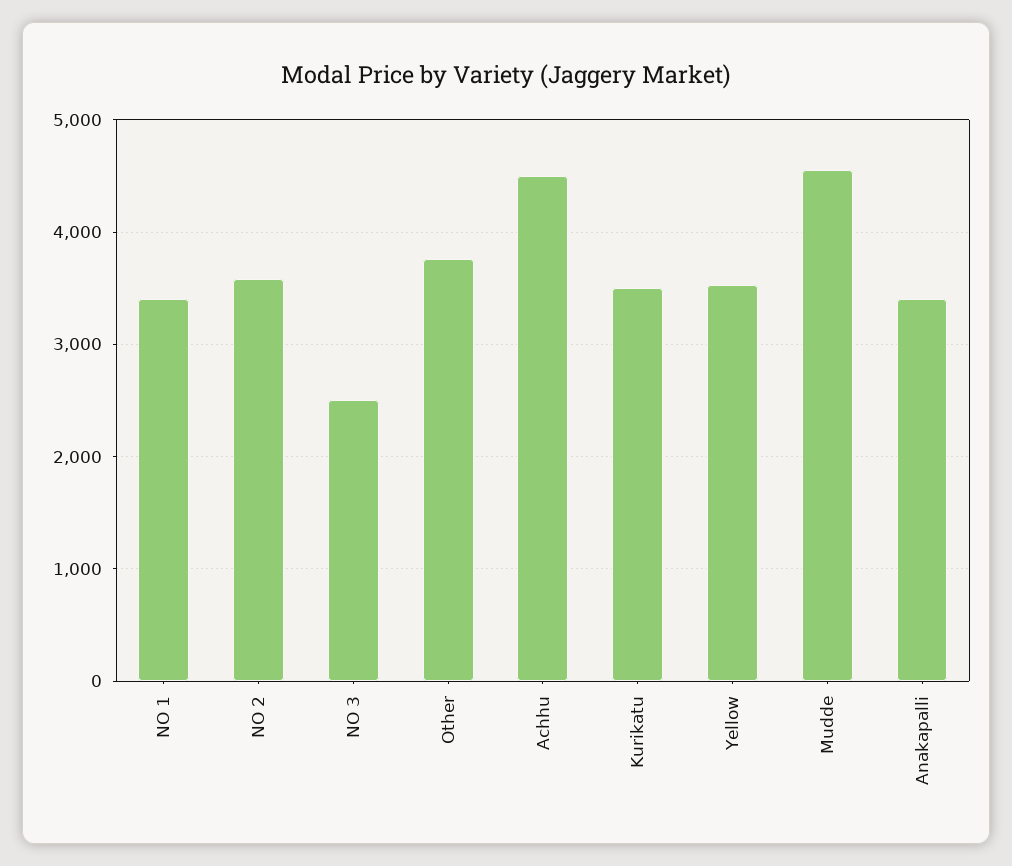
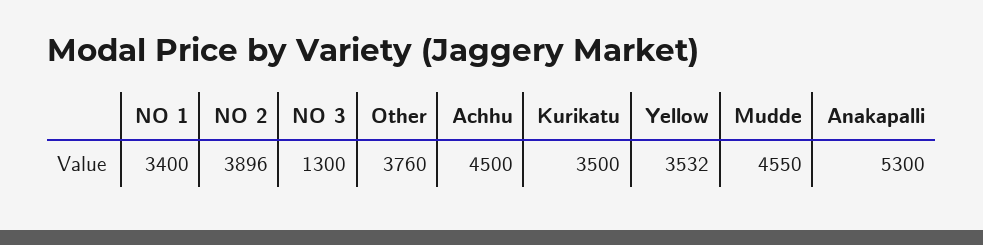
NO 2: 3600 -> 3896
NO 3: 2500 -> 1300
Anakapalli: 3400 -> 5300

